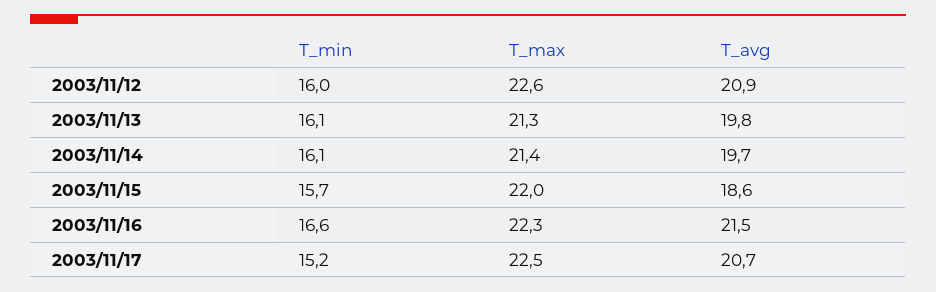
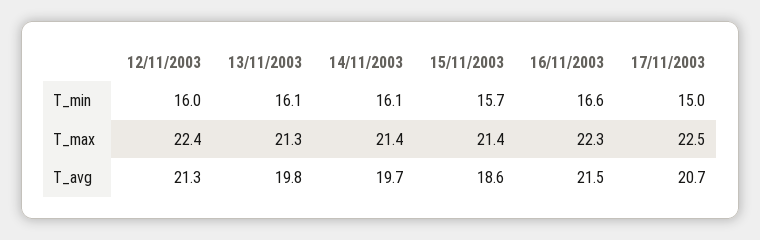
T_max, 2003/11/12: 22.6 -> 22.4
T_avg, 2003/11/12: 20.9 -> 21.3
T_max, 2003/11/15: 22 -> 21.4
T_min, 2003/11/17: 15.2 -> 15

